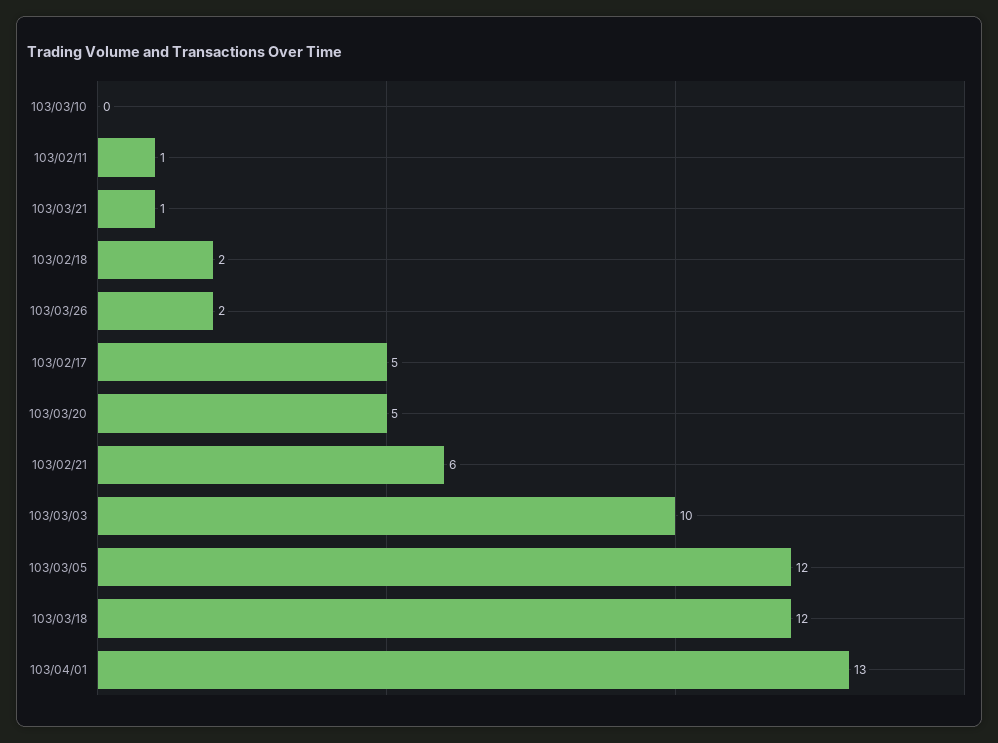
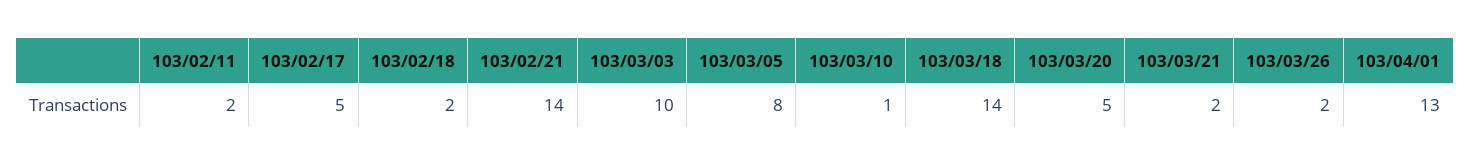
103/03/10: 0 -> 1
103/02/11: 1 -> 2
103/03/21: 1 -> 2
103/02/21: 6 -> 14
103/03/05: 12 -> 8
103/03/18: 12 -> 14

